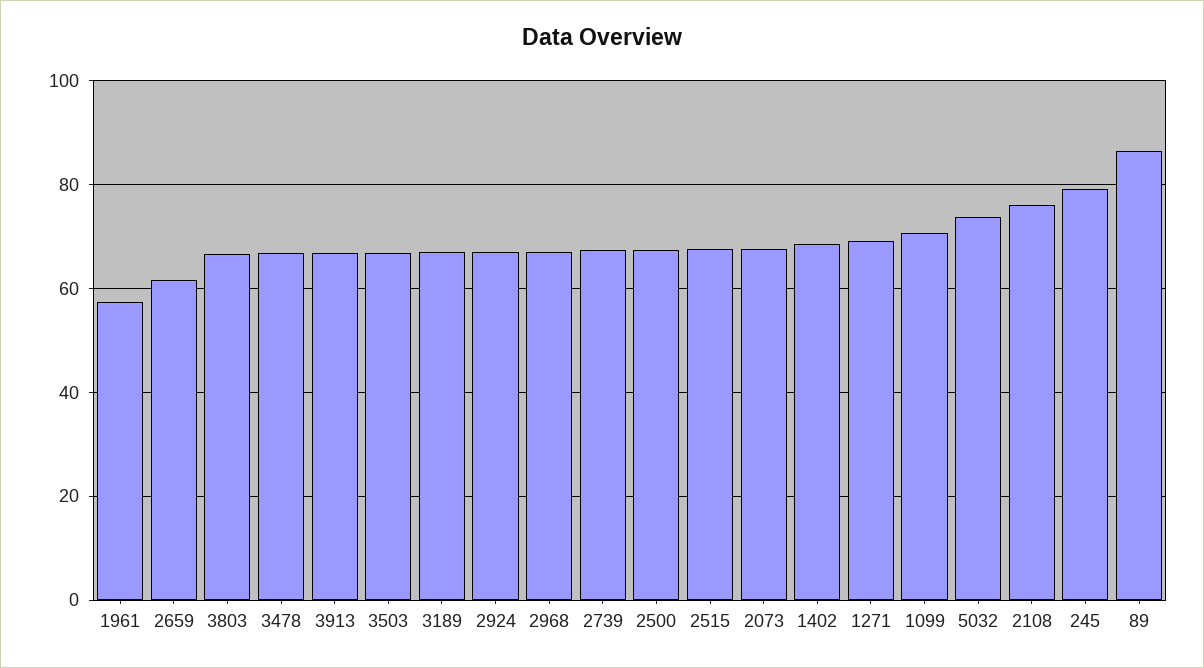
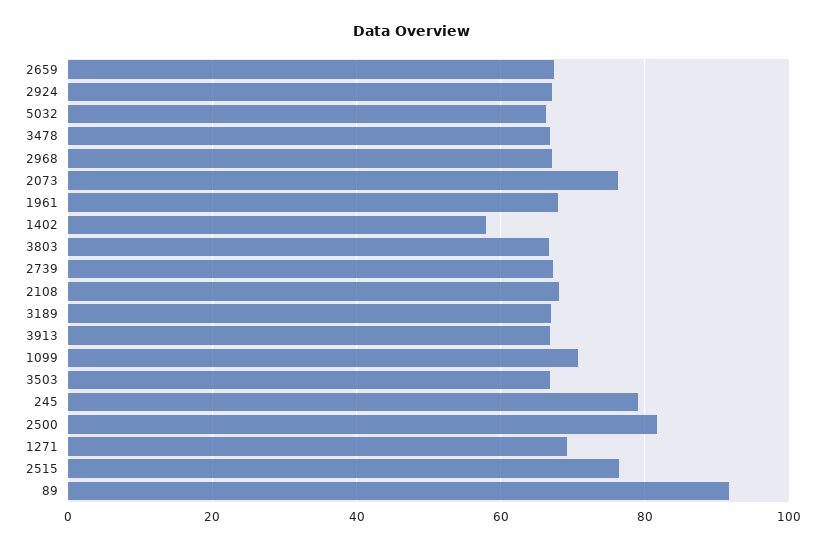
1961: 58 -> 68
2659: 62 -> 68
2500: 68 -> 82
2515: 68 -> 76
2073: 68 -> 76
1402: 68 -> 58
5032: 74 -> 66
2108: 76 -> 68
89: 86 -> 92

